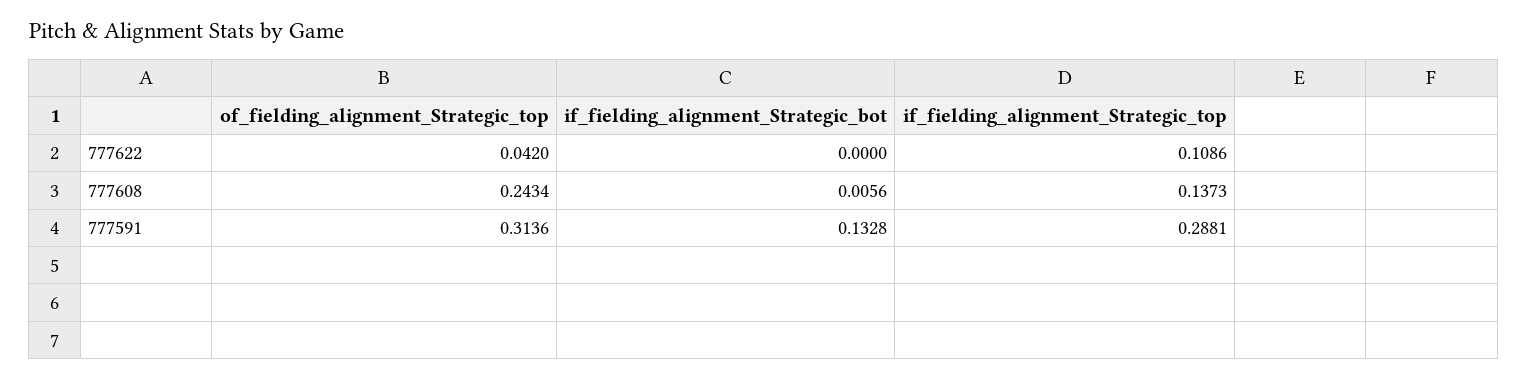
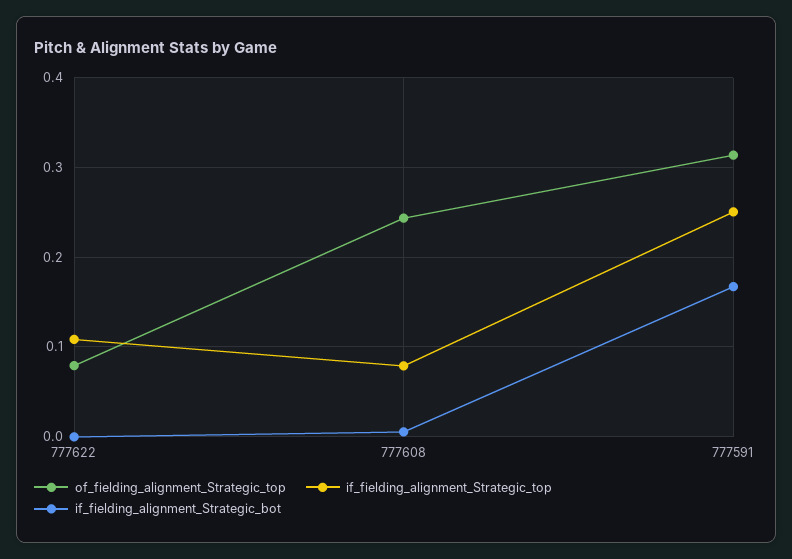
of_fielding_alignment_Strategic_top, 777622: 0.042 -> 0.08
if_fielding_alignment_Strategic_top, 777608: 0.1373 -> 0.08
if_fielding_alignment_Strategic_bot, 777591: 0.1328 -> 0.17
if_fielding_alignment_Strategic_top, 777591: 0.2881 -> 0.25

